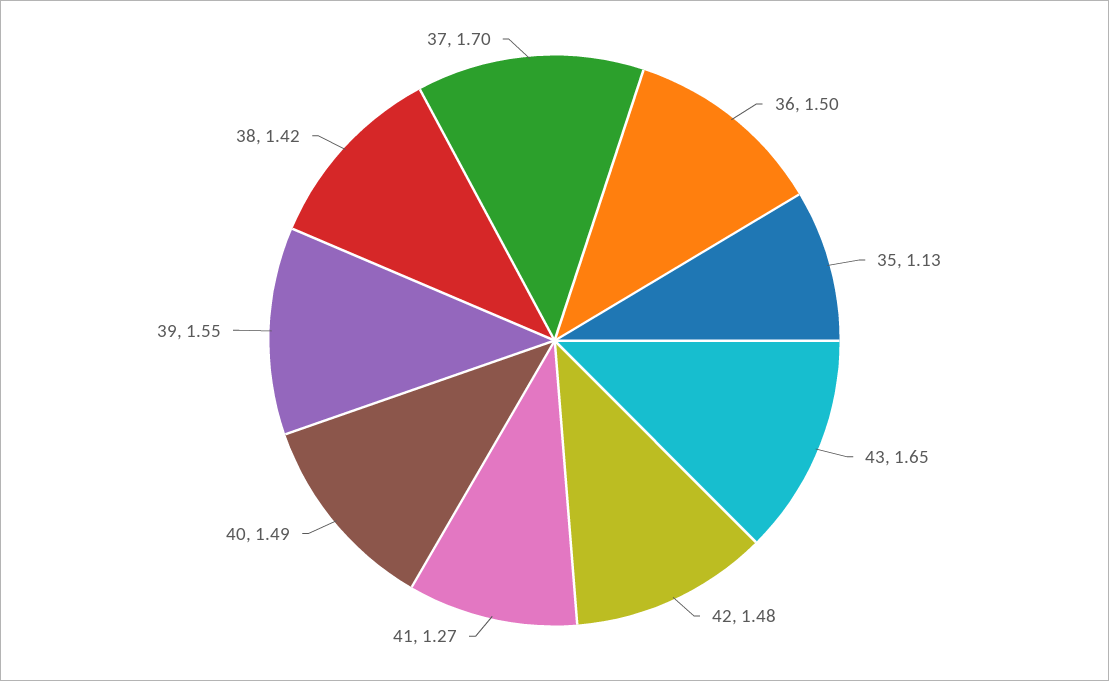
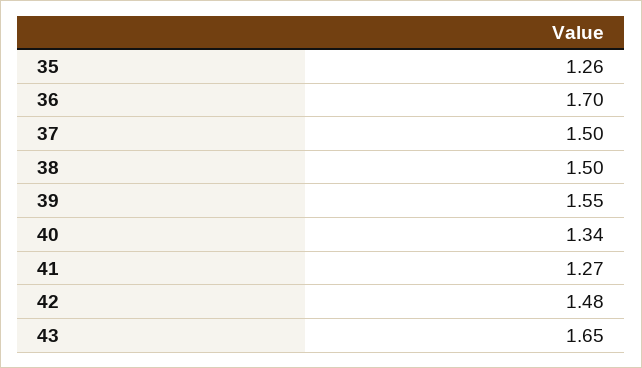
36: 1.5 -> 1.7
35: 1.13 -> 1.26
40: 1.49 -> 1.34
38: 1.42 -> 1.5
37: 1.7 -> 1.5

